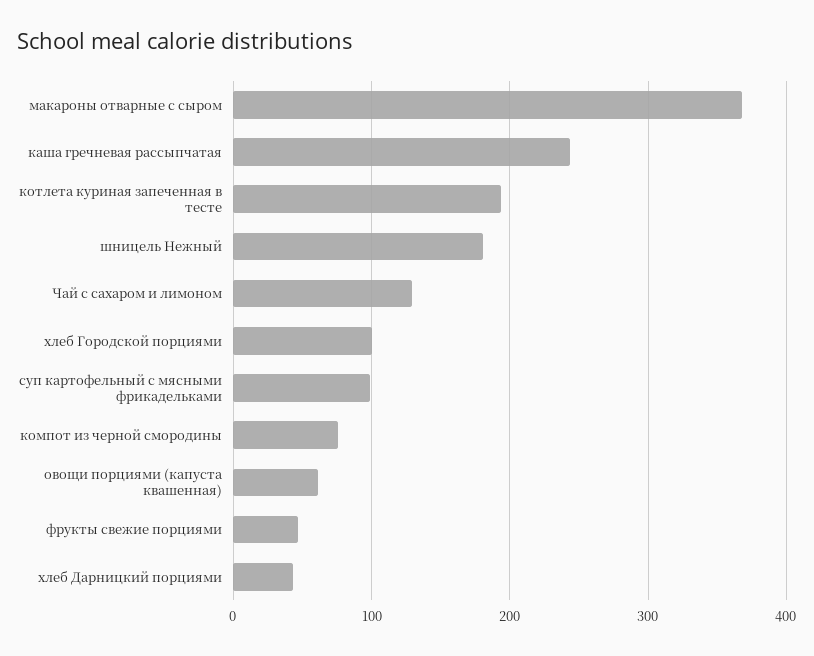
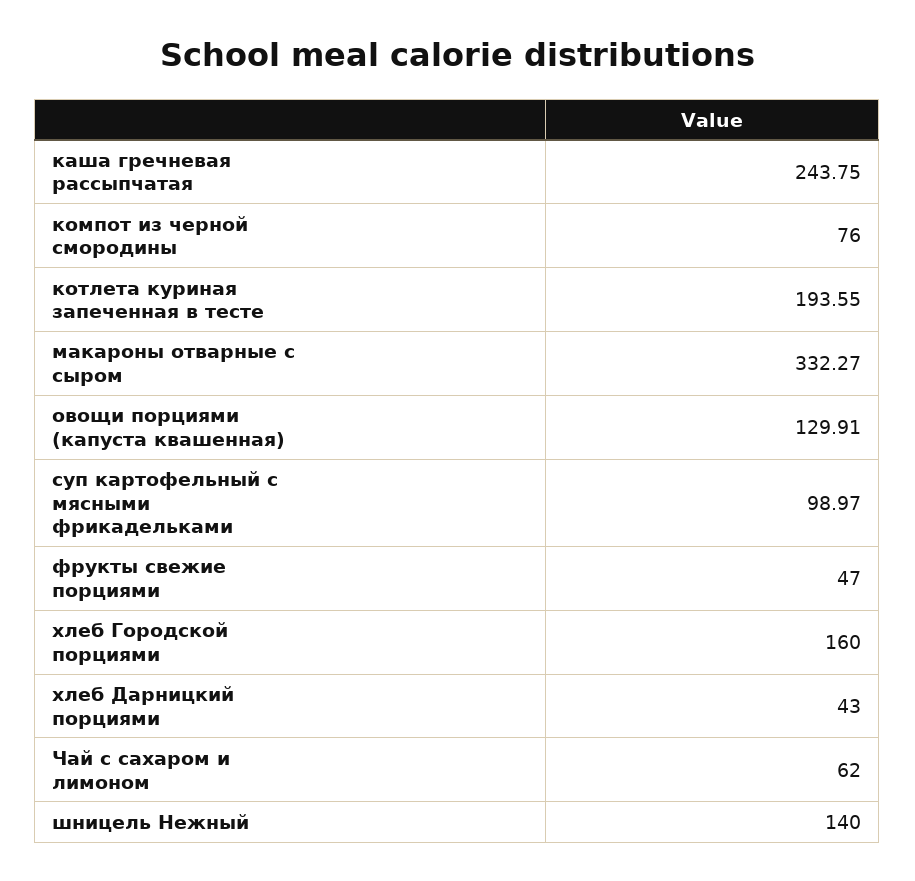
макароны отварные с сыром: 370 -> 332.27
шницель Нежный: 180 -> 140
Чай с сахаром и лимоном: 130 -> 62
хлеб Городской порциями: 100 -> 160
овощи порциями (капуста квашенная): 60 -> 129.91

